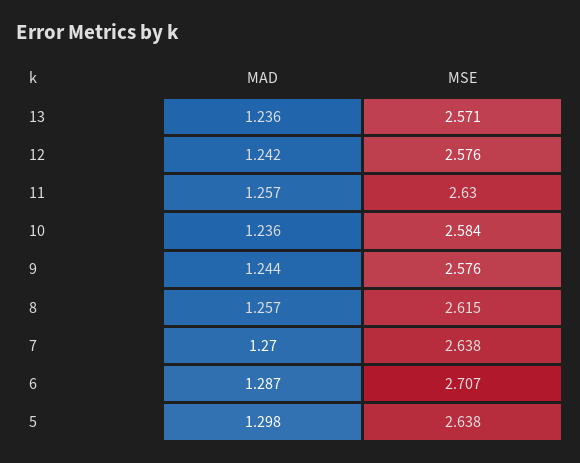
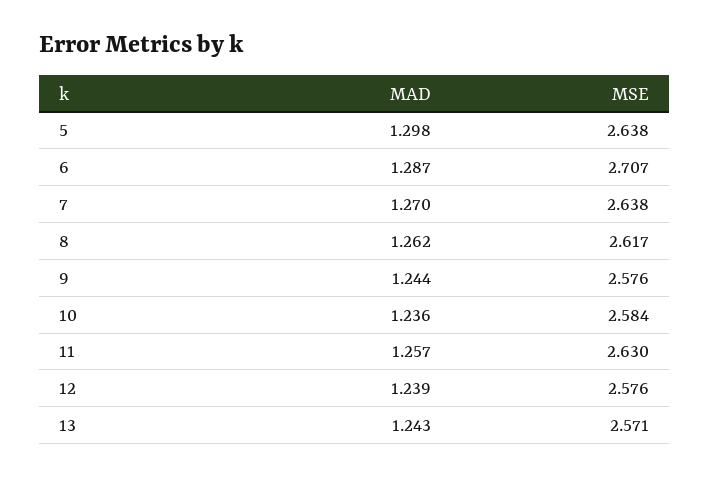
MAD, 13: 1.236 -> 1.243
MAD, 12: 1.242 -> 1.239
MAD, 8: 1.257 -> 1.262
MSE, 8: 2.615 -> 2.617

